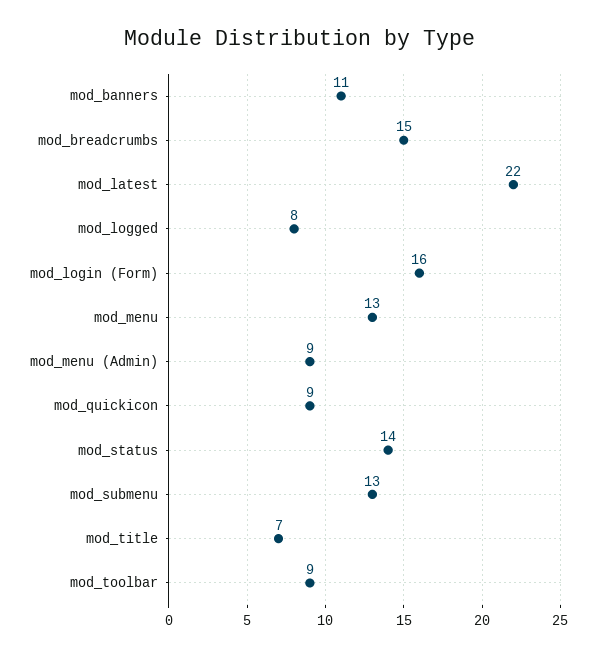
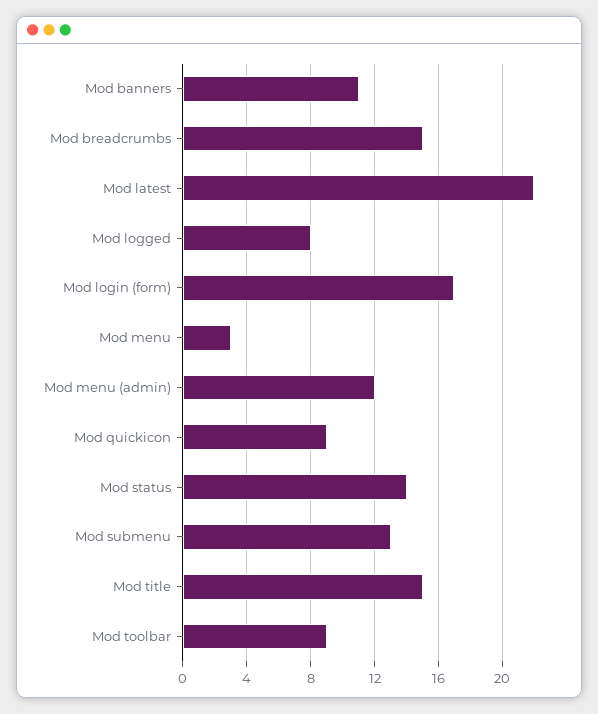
mod_login (Form): 16 -> 17
mod_menu: 13 -> 3
mod_menu (Admin): 9 -> 12
mod_title: 7 -> 15

